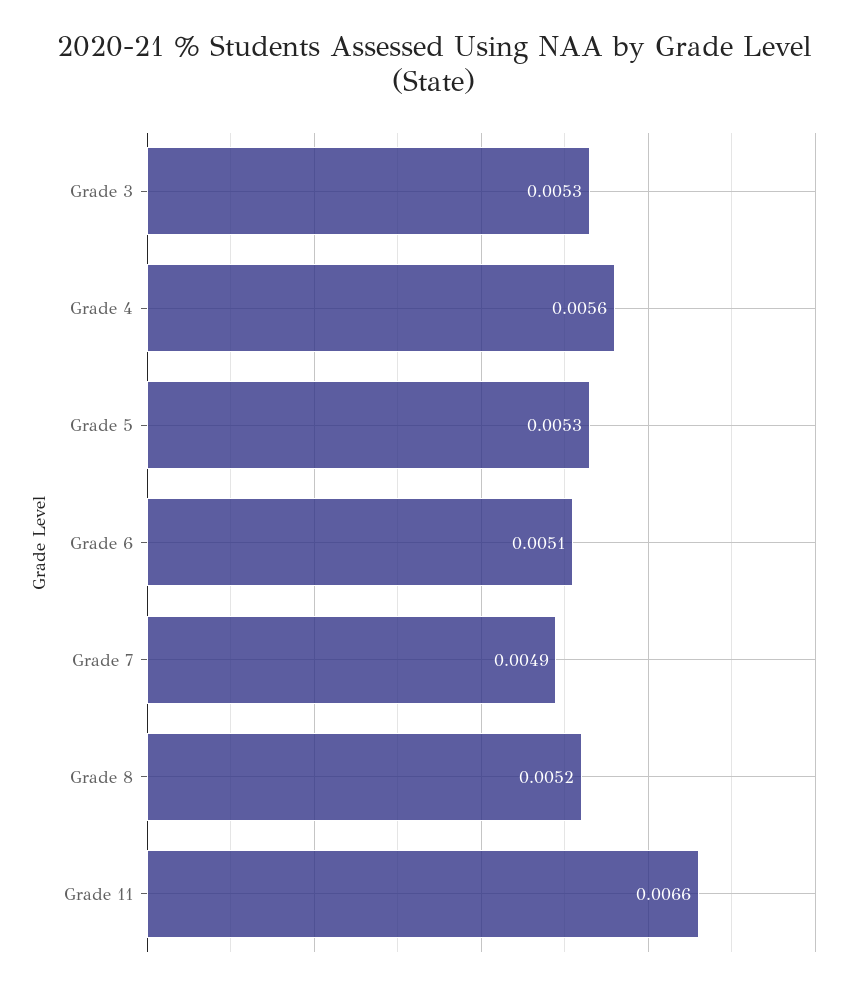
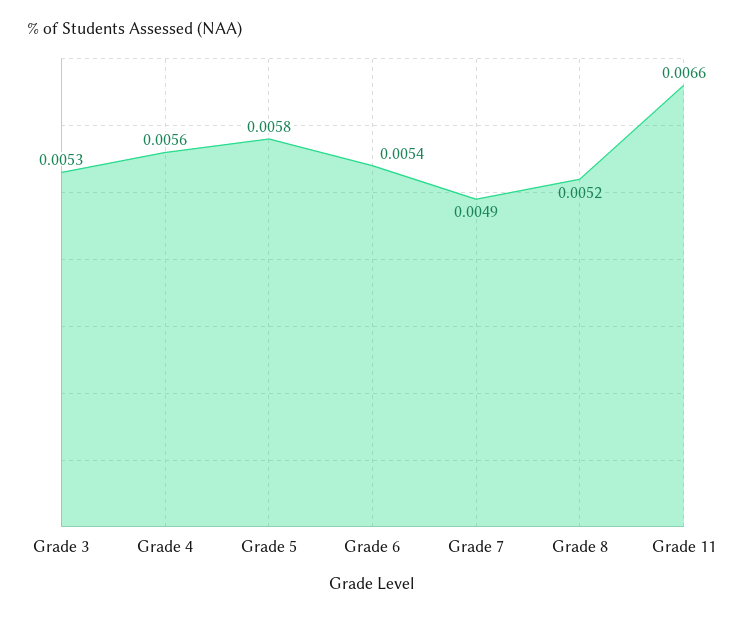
Grade 5: 0.0053 -> 0.0058
Grade 6: 0.0051 -> 0.0054

